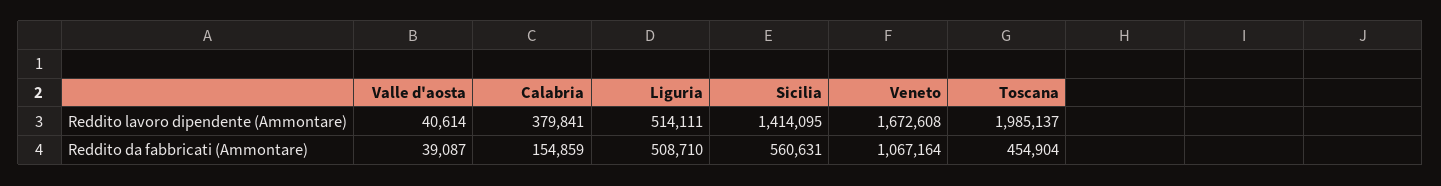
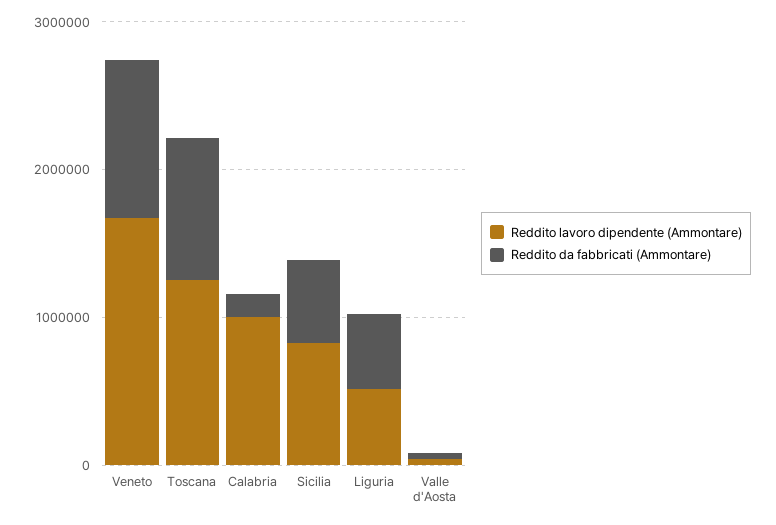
Reddito lavoro dipendente (Ammontare), Calabria: 379841 -> 1000000
Reddito lavoro dipendente (Ammontare), Sicilia: 1414095 -> 800000
Reddito lavoro dipendente (Ammontare), Toscana: 1985137 -> 1200000
Reddito da fabbricati (Ammontare), Toscana: 454904 -> 1000000

